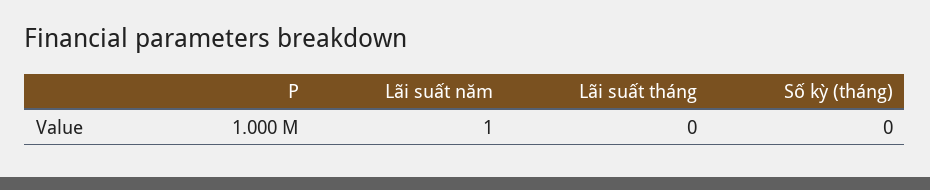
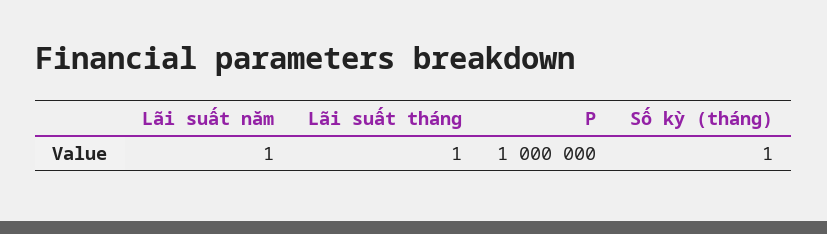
Lãi suất tháng: 0 -> 1
Số kỳ (tháng): 0 -> 1

